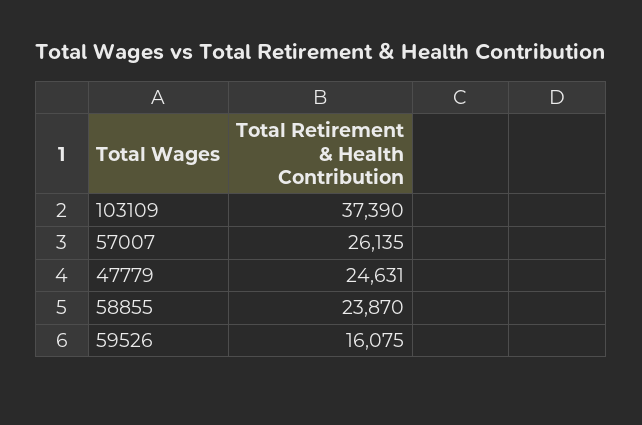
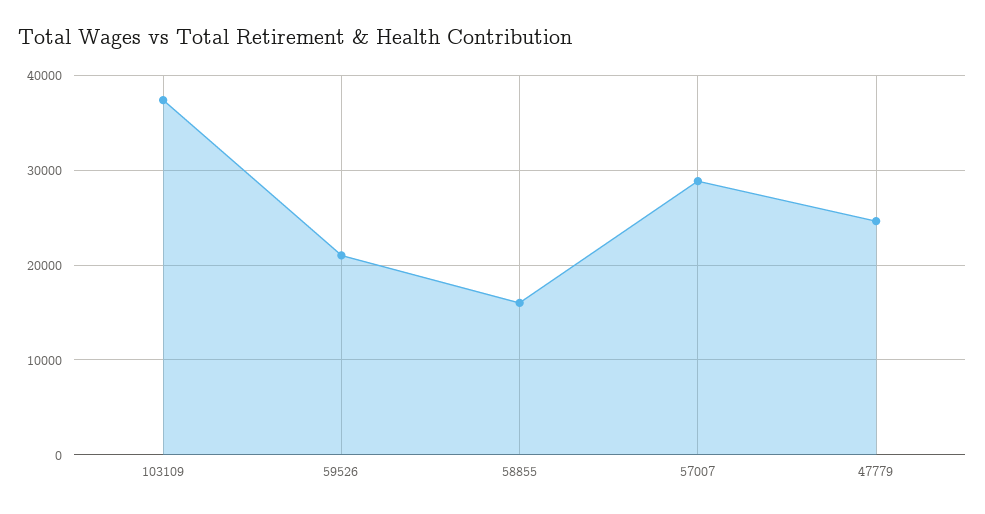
57007: 26135 -> 29000
58855: 23870 -> 16000
59526: 16075 -> 21000

